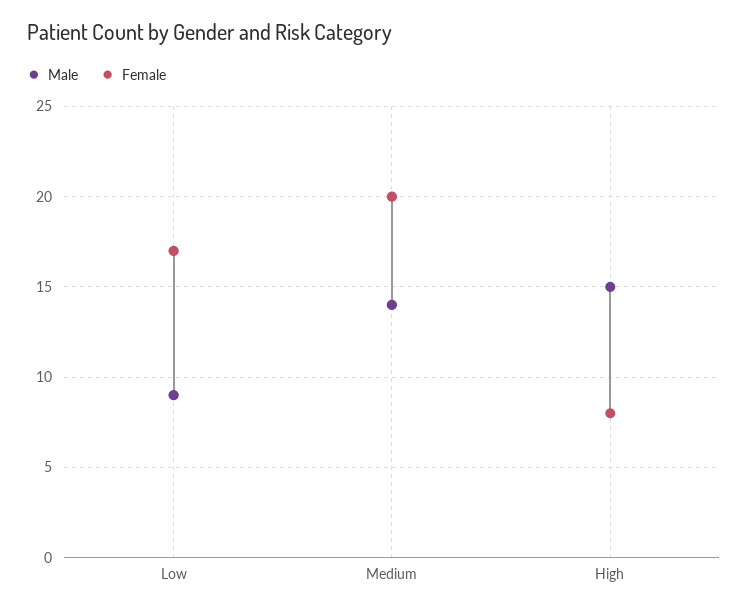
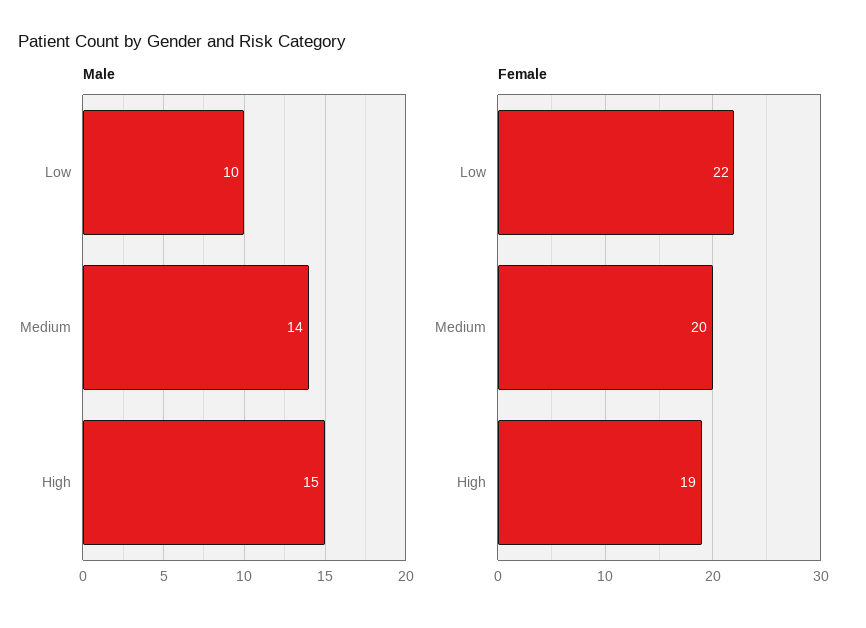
Male, Low: 9 -> 10
Female, Low: 17 -> 22
Female, High: 8 -> 19

